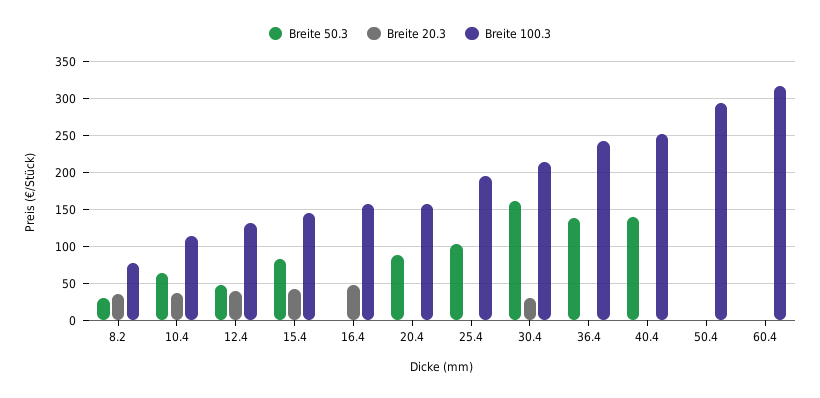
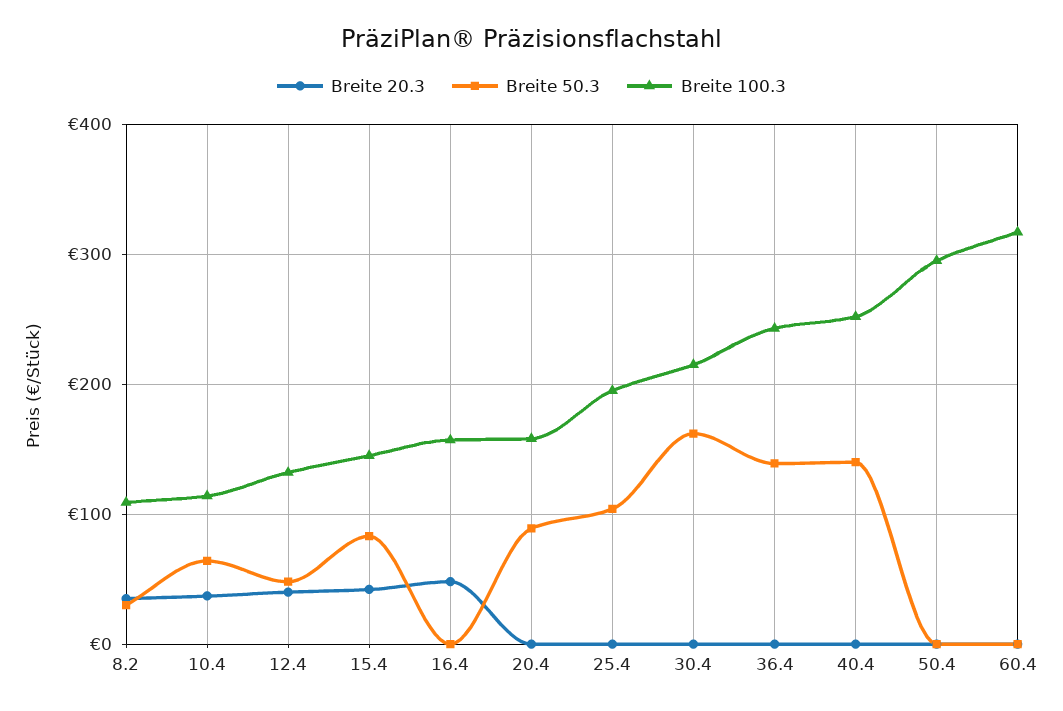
Breite 100.3, 8.2: 80 -> 110
Breite 20.3, 30.4: 30 -> 0

